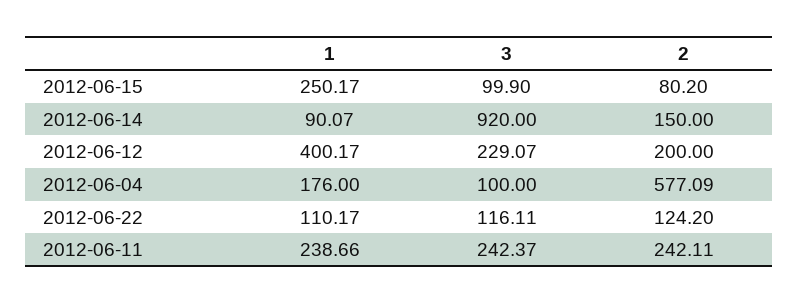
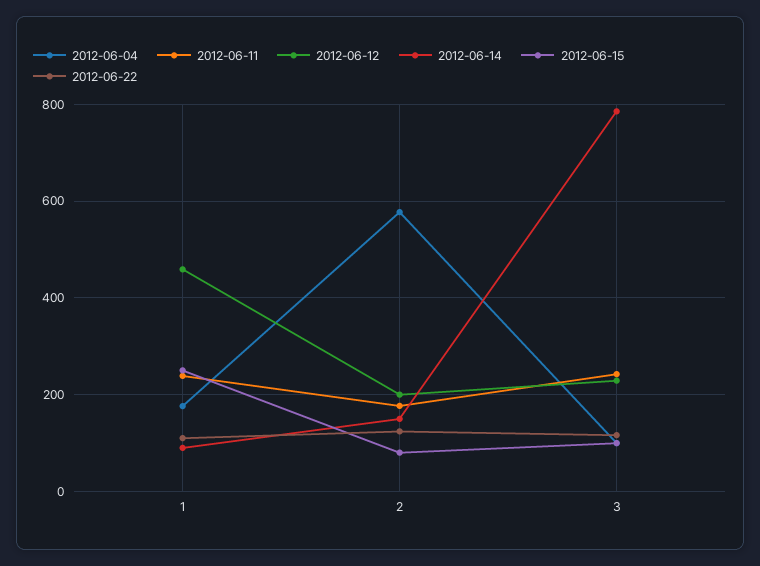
2012-06-14, 3: 920 -> 780
2012-06-12, 1: 400.17 -> 460
2012-06-11, 2: 242.11 -> 180

